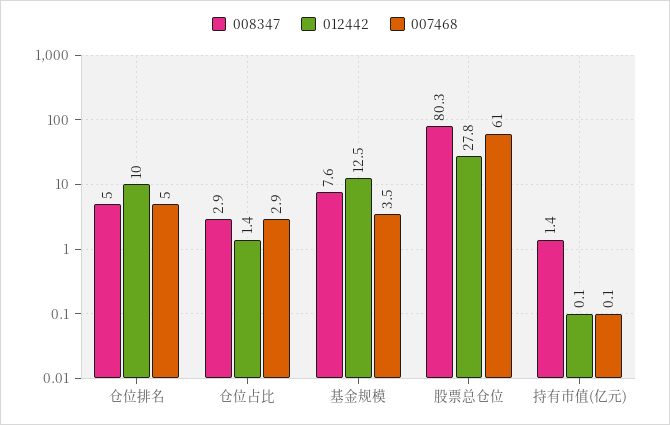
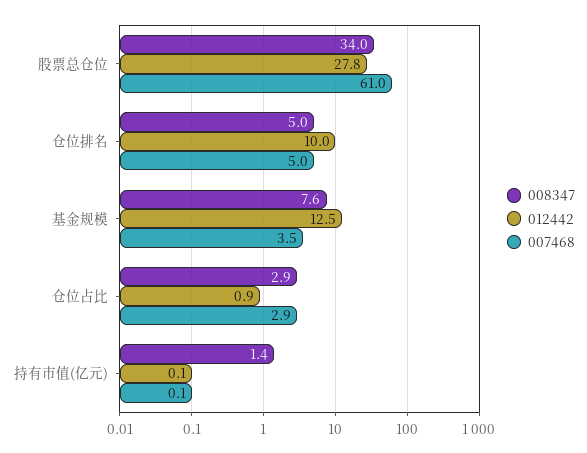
012442, 仓位占比: 1.4 -> 0.9
008347, 股票总仓位: 80.3 -> 34

